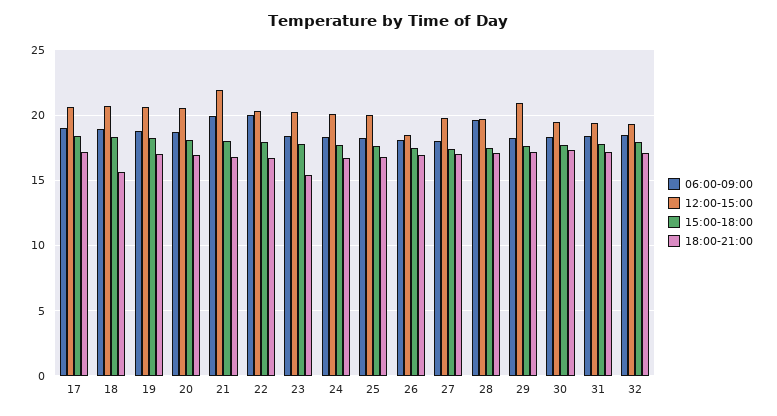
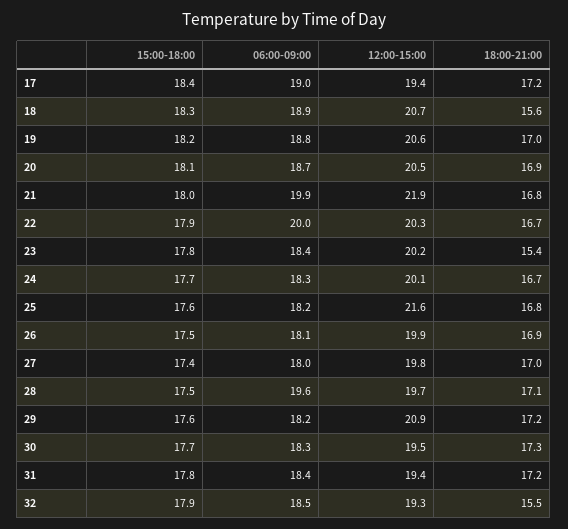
12:00-15:00, 17: 20.5 -> 19.4
12:00-15:00, 25: 20 -> 21.6
12:00-15:00, 26: 18.5 -> 19.9
18:00-21:00, 32: 17 -> 15.5

